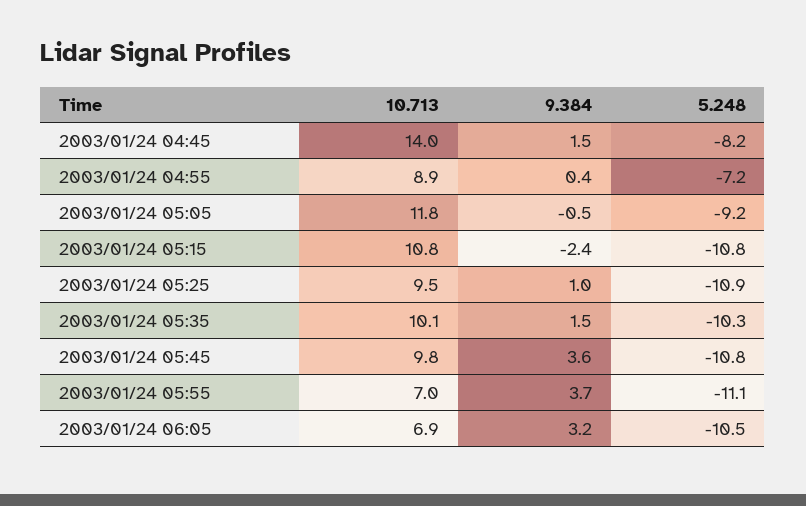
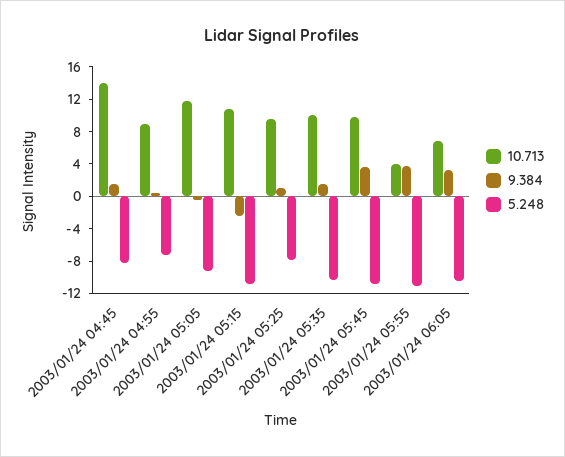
5.248, 2003/01/24 05:25: -10.9 -> -8
10.713, 2003/01/24 05:55: 7 -> 4

